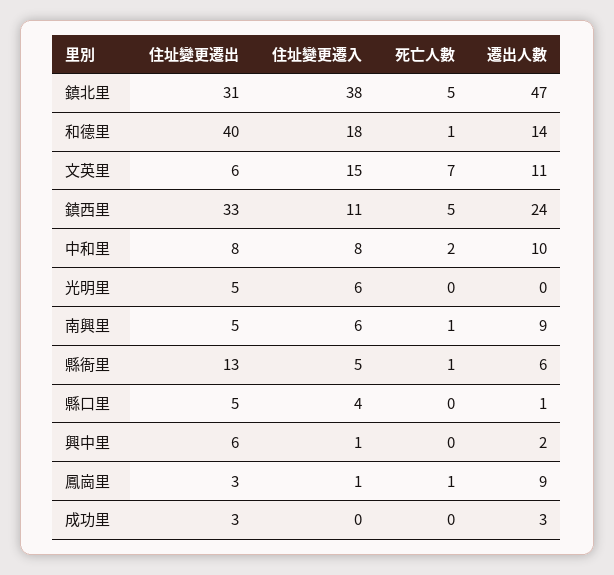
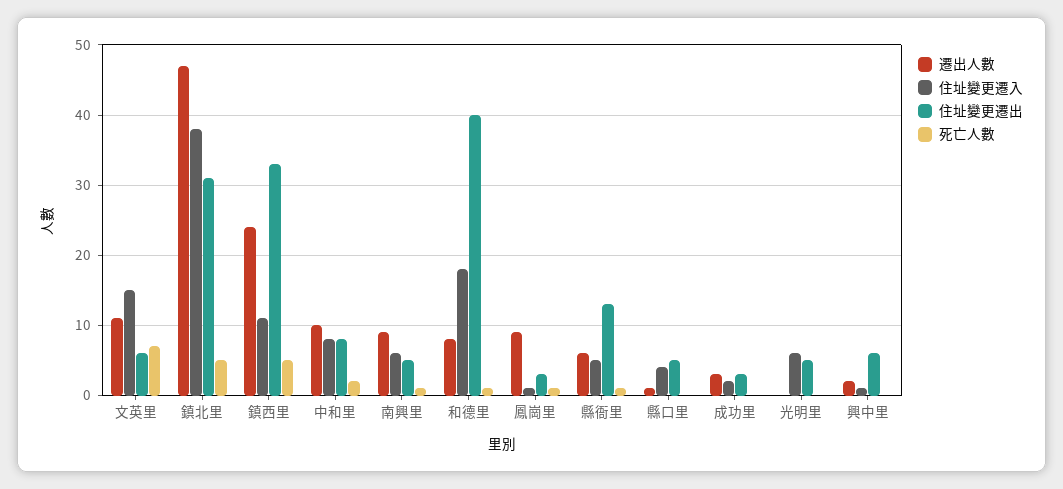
遷出人數, 和德里: 14 -> 8
住址變更遷入, 成功里: 0 -> 2

